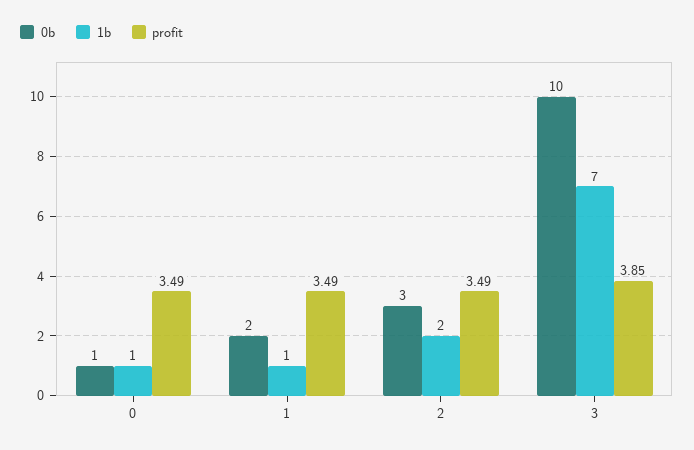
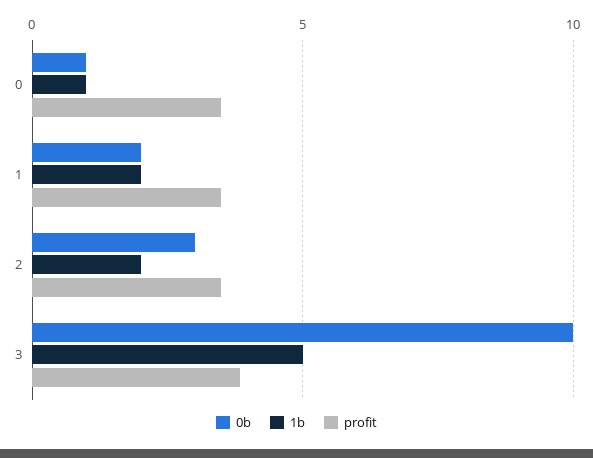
1b, 1: 1 -> 2
1b, 3: 7 -> 5

